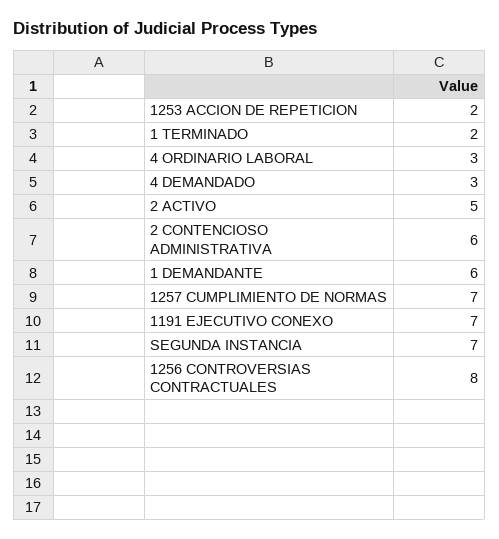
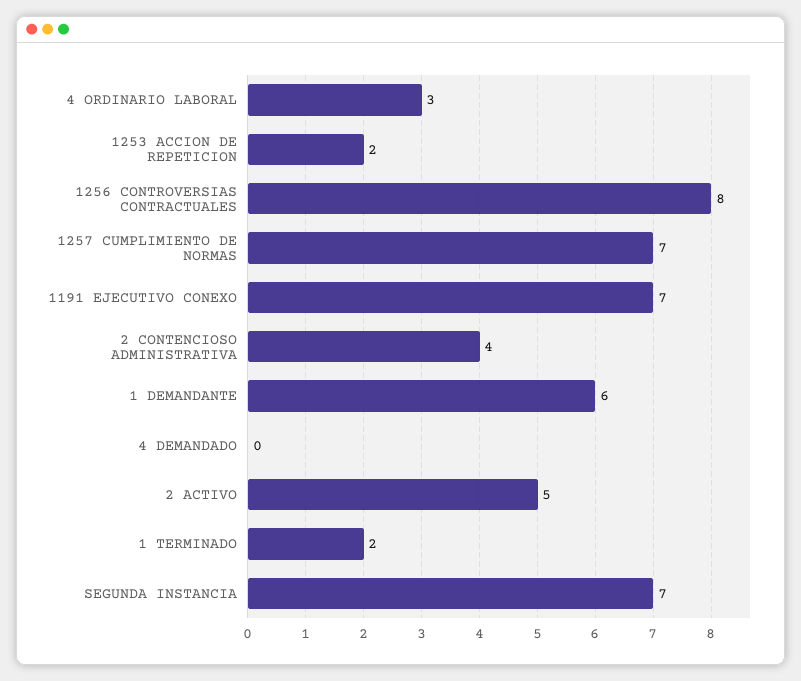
4 DEMANDADO: 3 -> 0
2 CONTENCIOSO ADMINISTRATIVA: 6 -> 4

